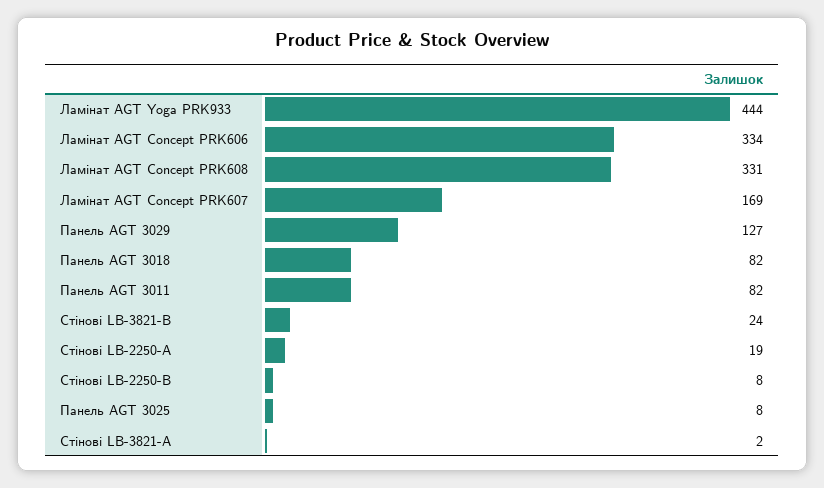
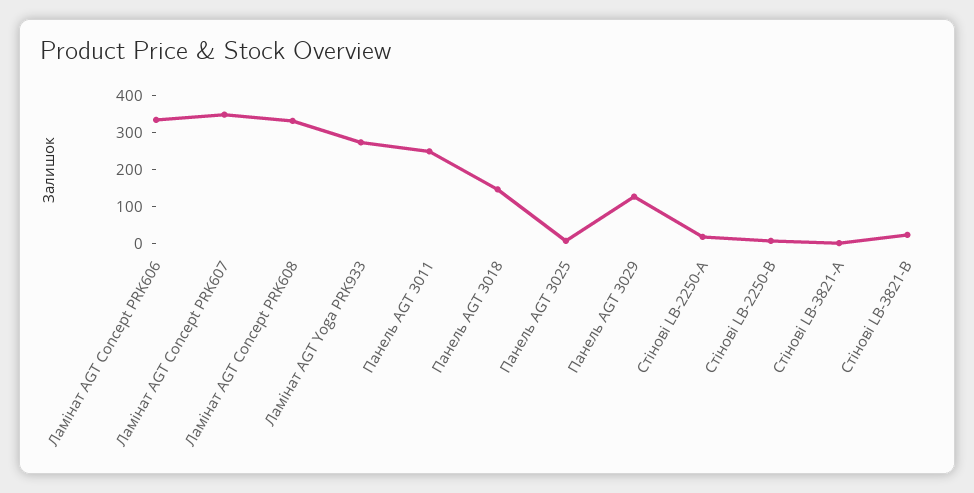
Ламінат AGT Yoga PRK933: 444 -> 275
Ламінат AGT Concept PRK607: 169 -> 350
Панель AGT 3018: 82 -> 150
Панель AGT 3011: 82 -> 250

